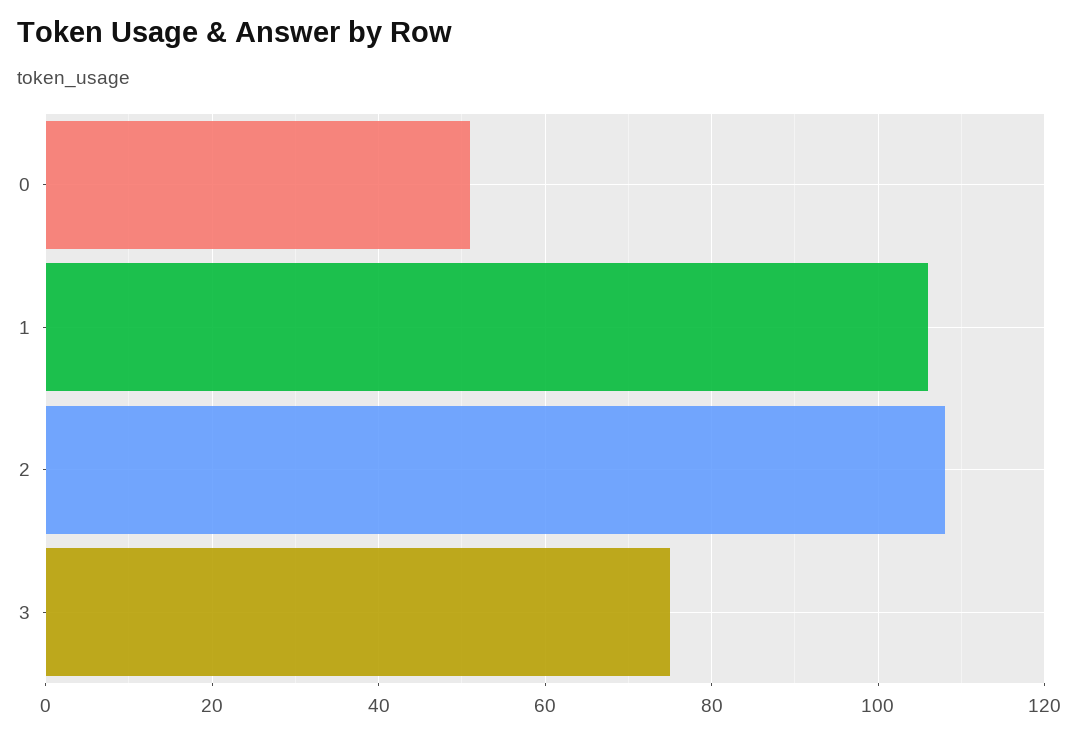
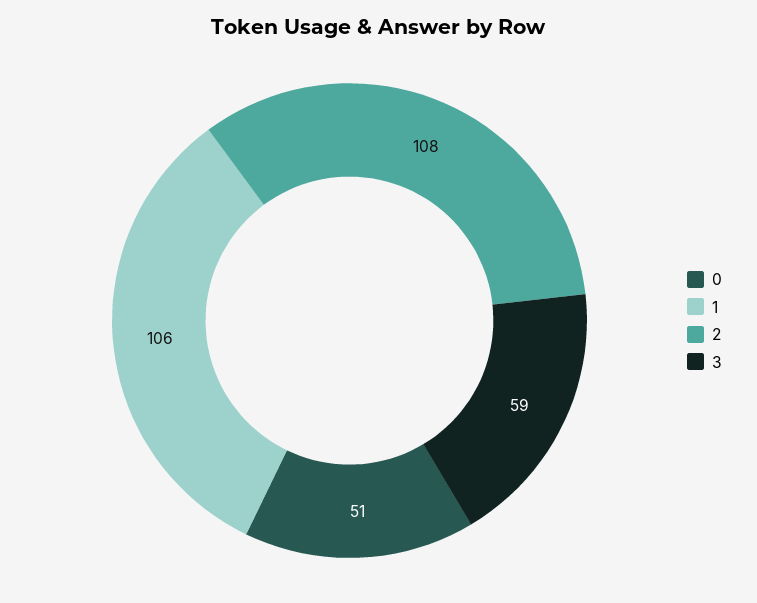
3: 75 -> 59

